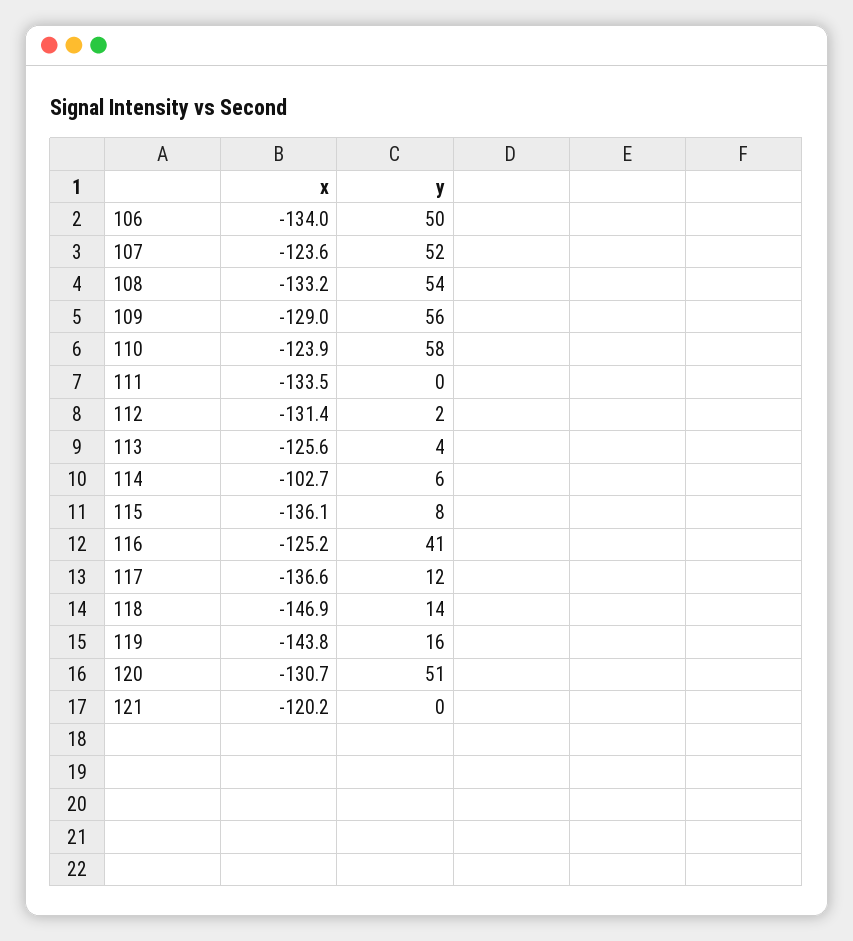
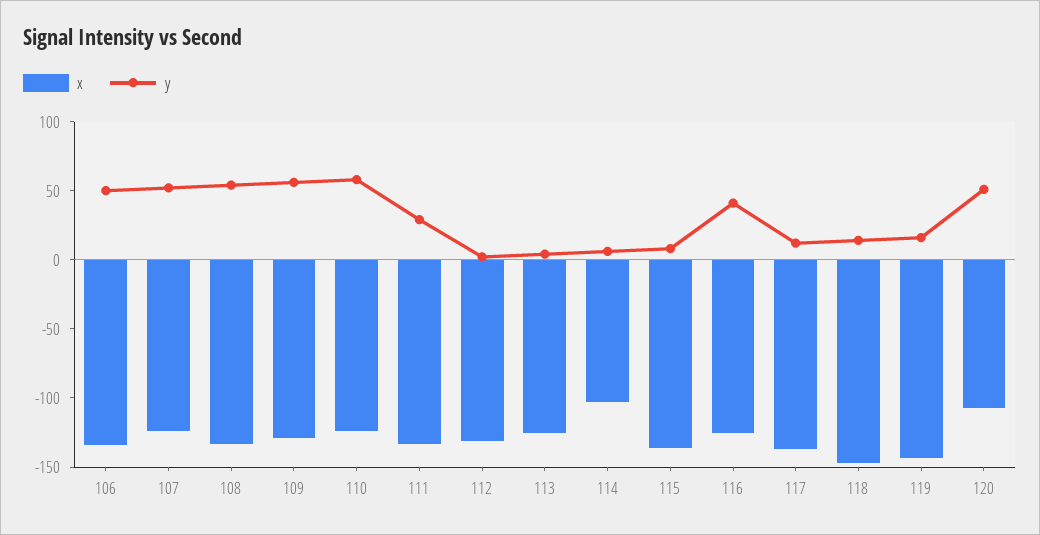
y, 111: 0 -> 30
x, 120: -130.7 -> -110
x, 121: -120.2 -> none
y, 121: 0 -> none

